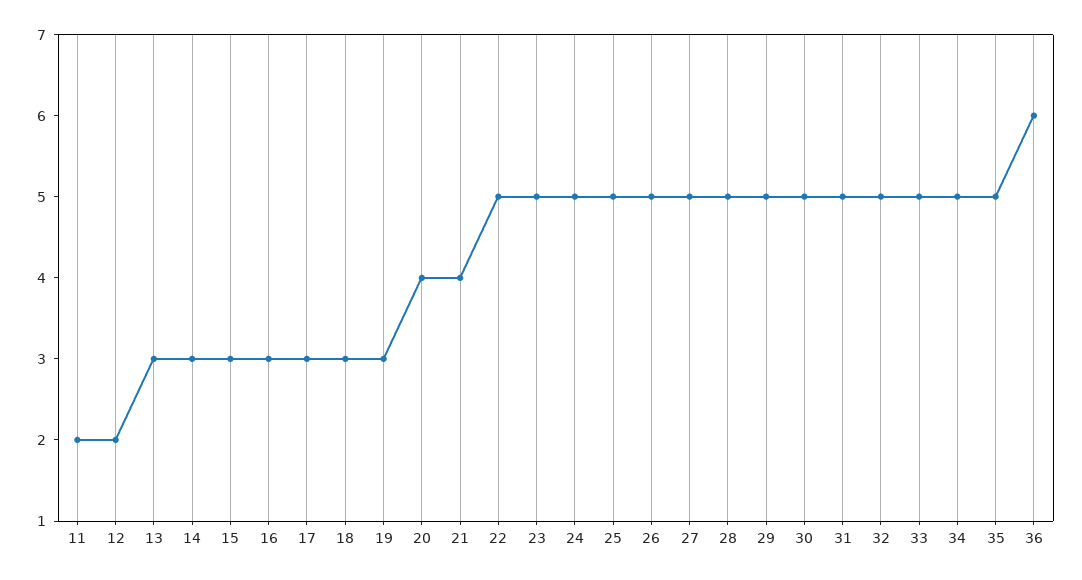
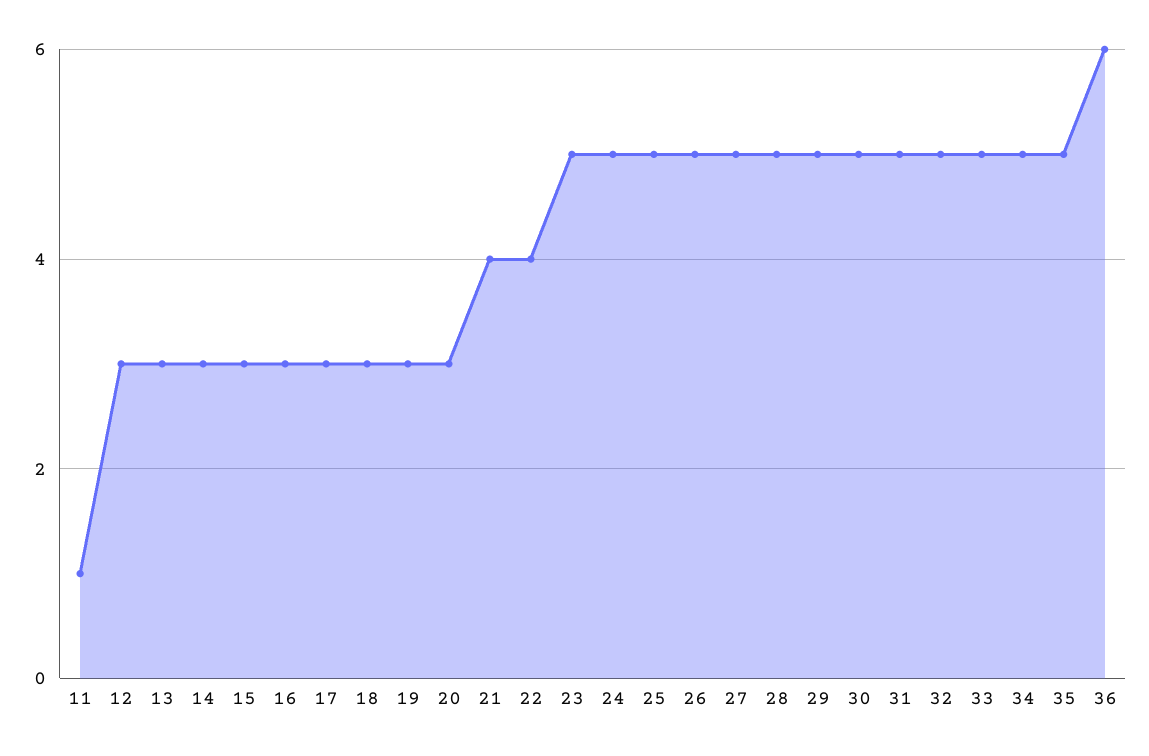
11: 2 -> 1
12: 2 -> 3
20: 4 -> 3
22: 5 -> 4

